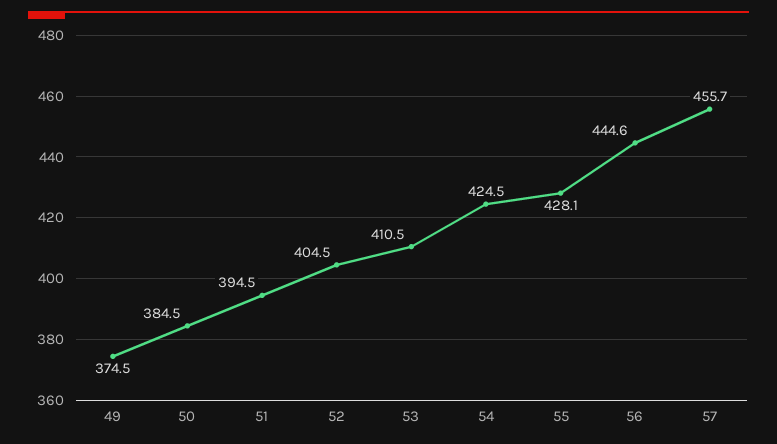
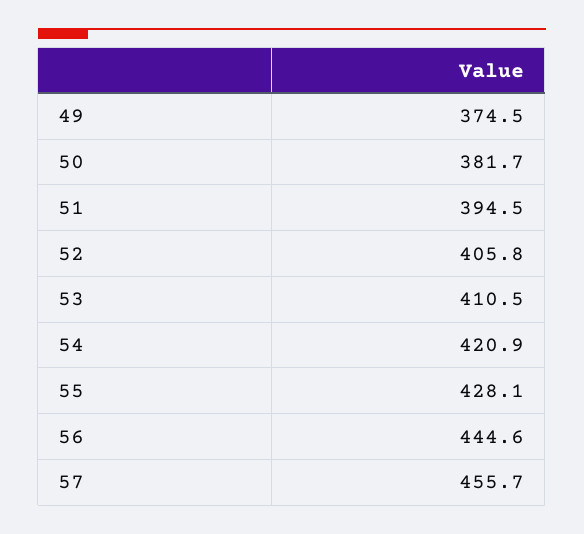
50: 384.5 -> 381.7
52: 404.5 -> 405.8
54: 424.5 -> 420.9

